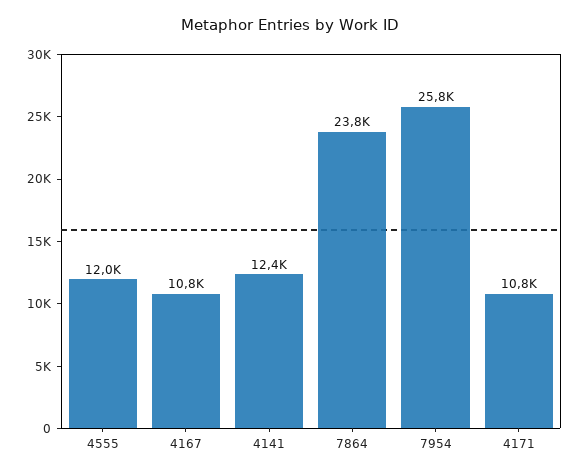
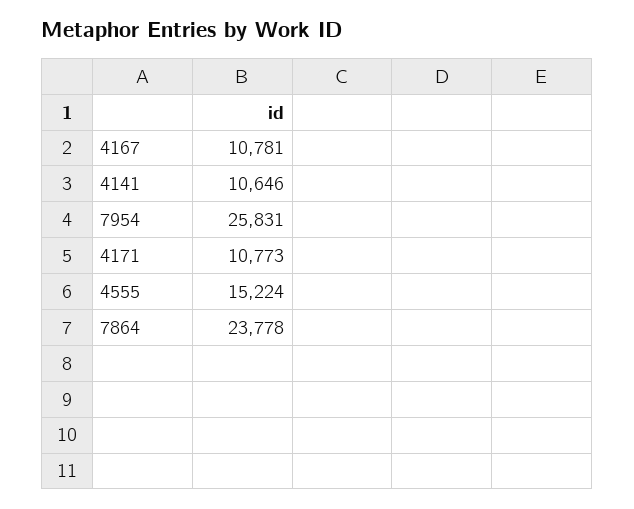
4555: 12000 -> 15224
4141: 12400 -> 10646

